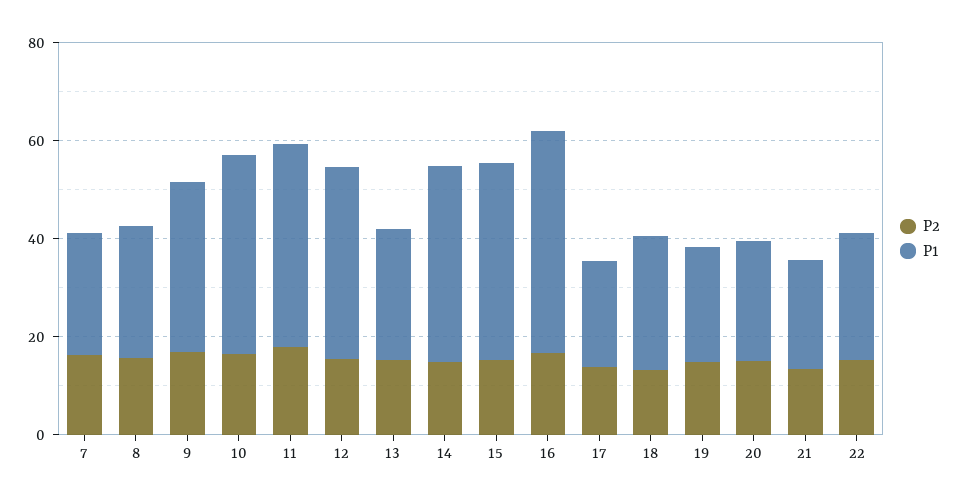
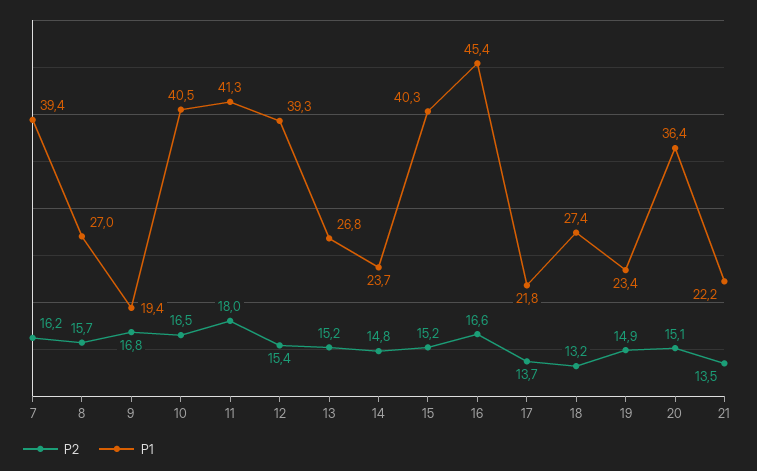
P1, 7: 25 -> 39.4
P1, 9: 35 -> 19.4
P1, 14: 40 -> 23.7
P1, 20: 25 -> 36.4
P2, 22: 15 -> none
P1, 22: 25 -> none

